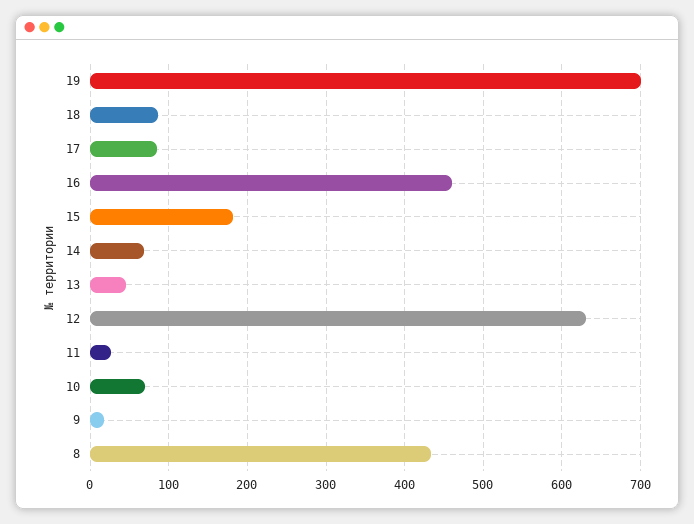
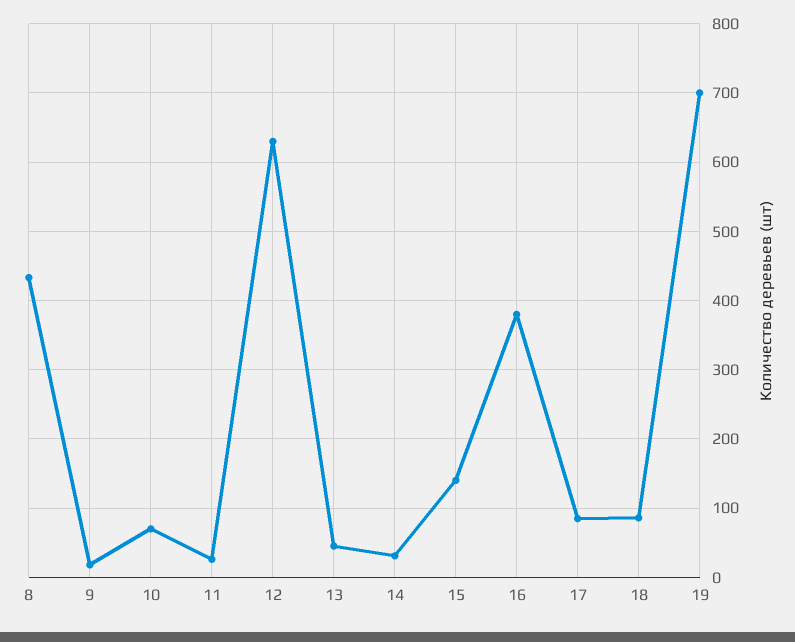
16: 460 -> 380
15: 180 -> 140
14: 70 -> 30

